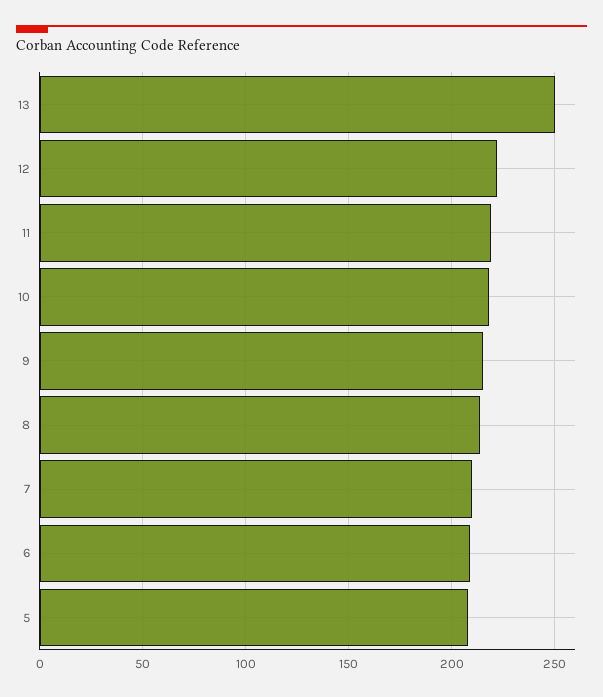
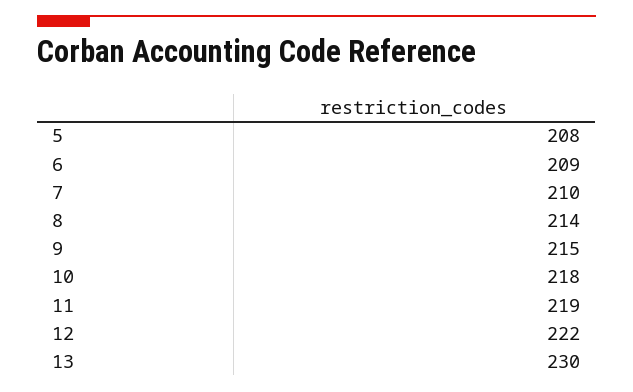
13: 250 -> 230

